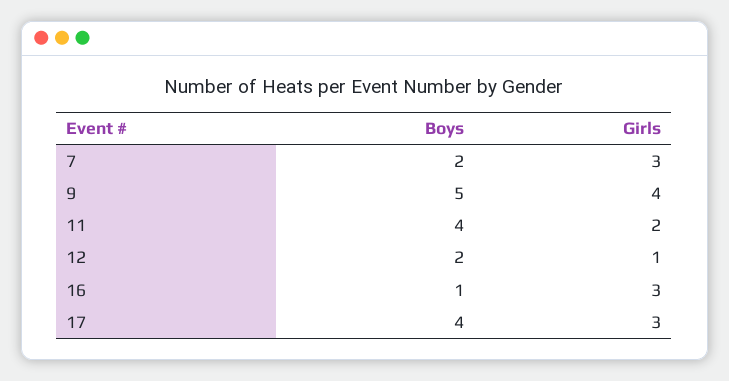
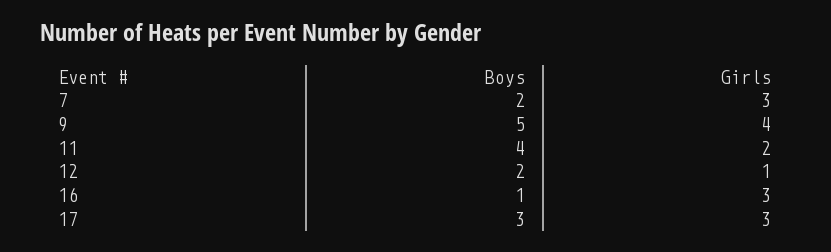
Boys, 17: 4 -> 3

